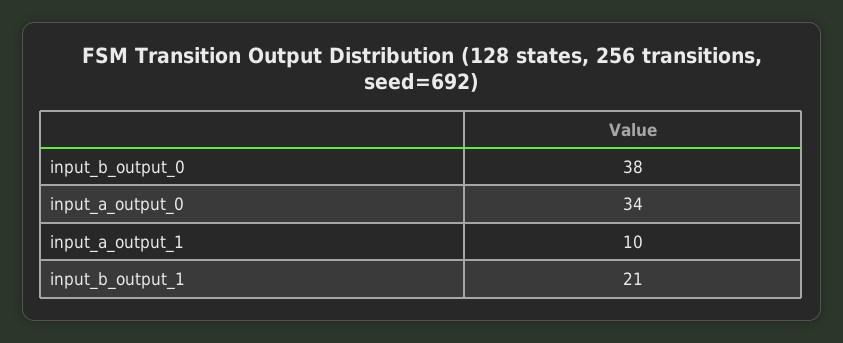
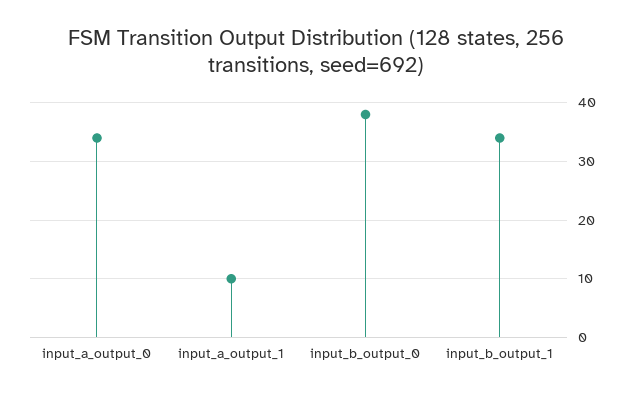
input_b_output_1: 21 -> 35

